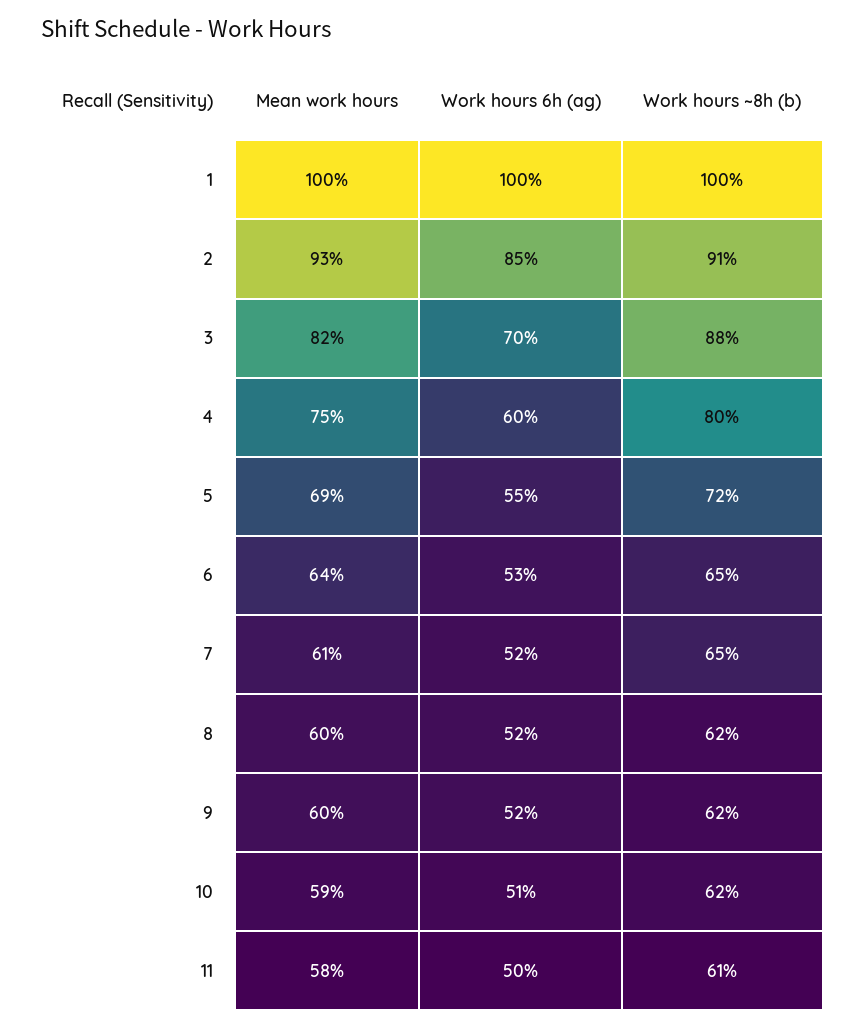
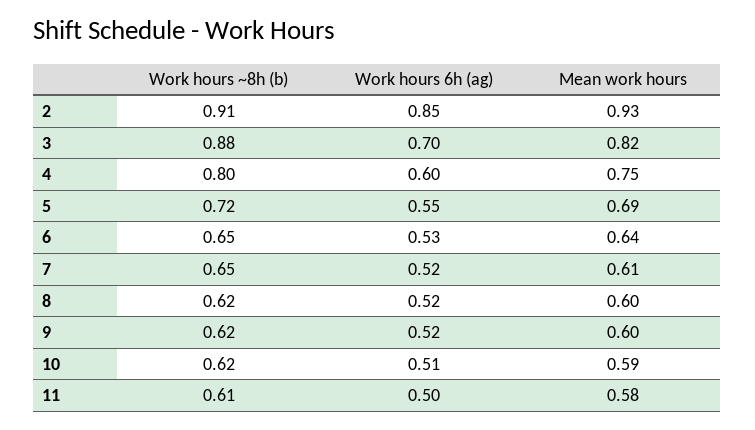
Mean work hours, 1: 1 -> none
Work hours 6h (ag), 1: 1 -> none
Work hours ~8h (b), 1: 1 -> none

